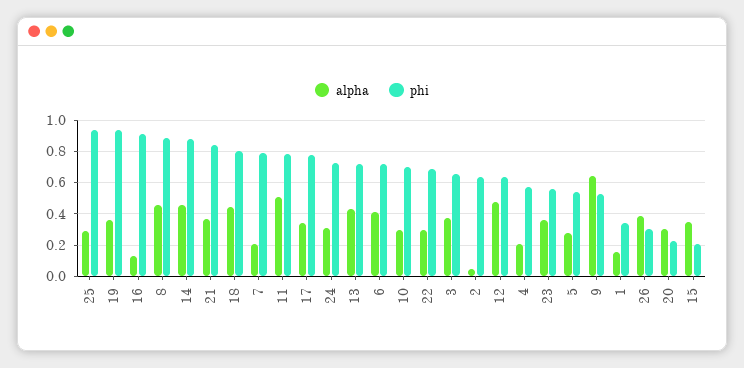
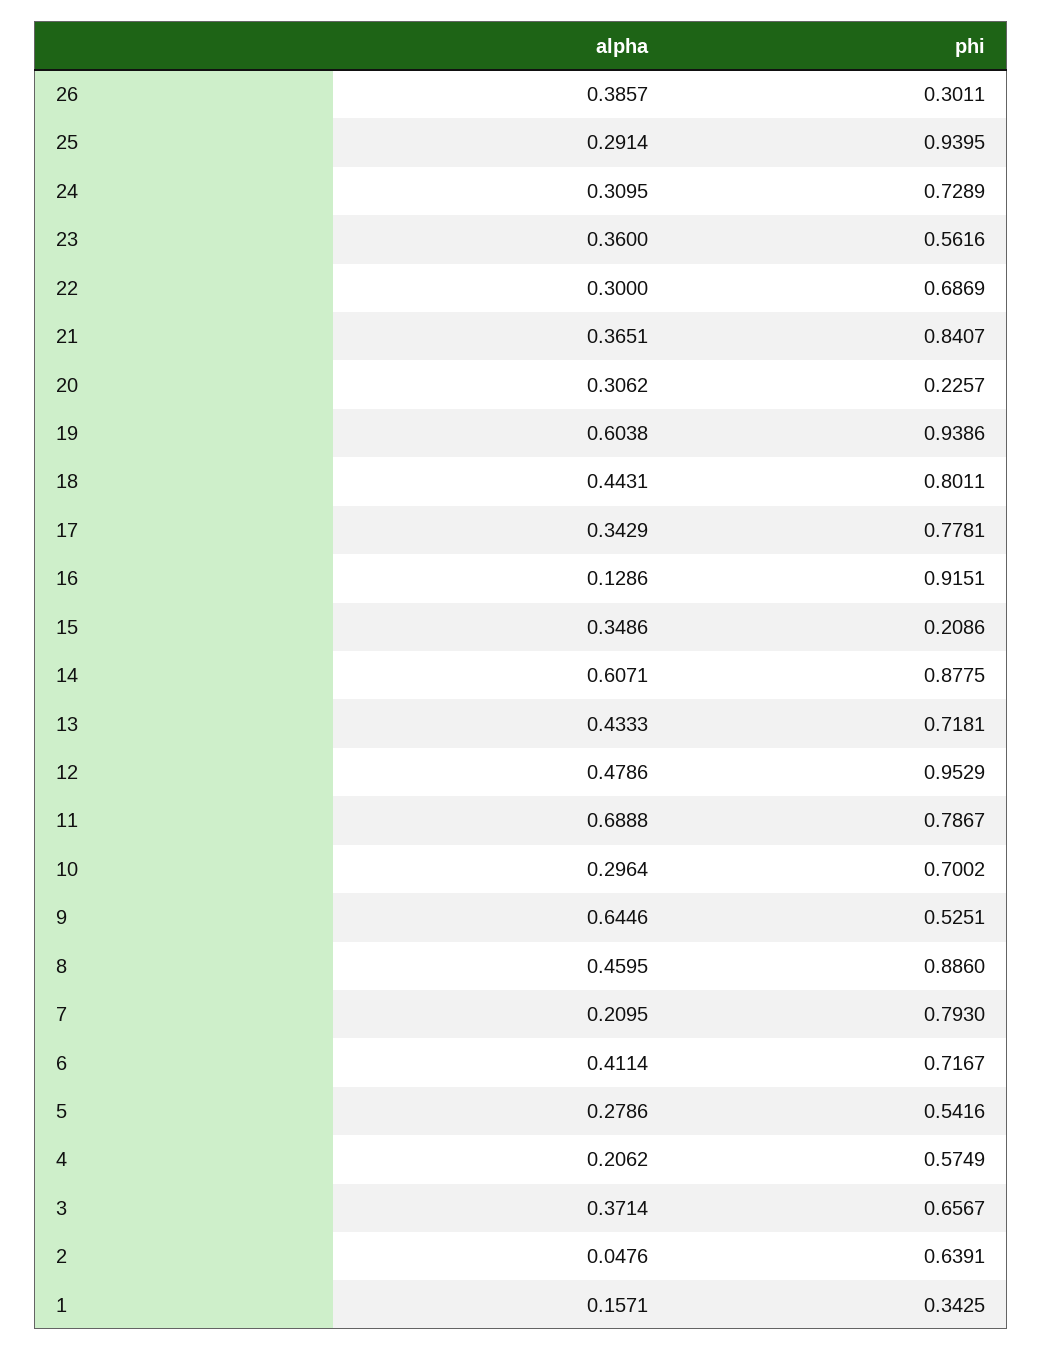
alpha, 19: 0.35 -> 0.6038
alpha, 14: 0.45 -> 0.6071
alpha, 11: 0.5 -> 0.6888
phi, 12: 0.65 -> 0.9529

